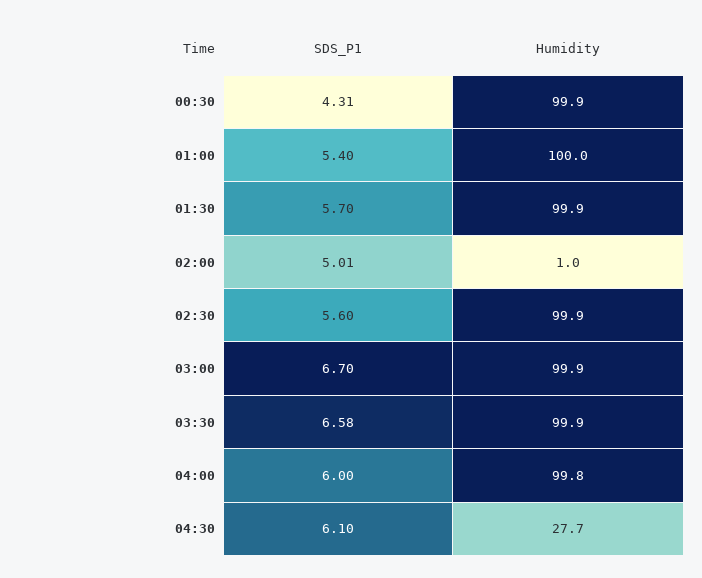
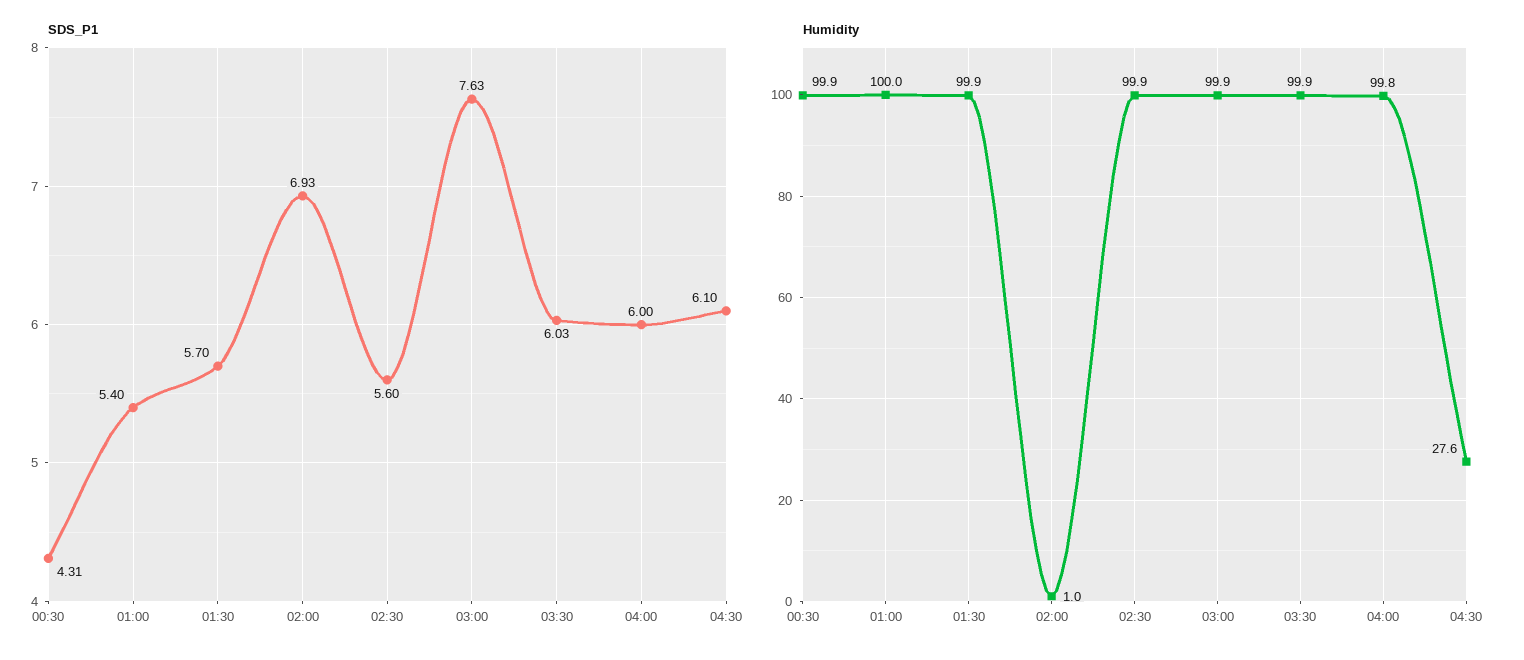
SDS_P1, 02:00: 5.01 -> 6.93
SDS_P1, 03:00: 6.7 -> 7.63
SDS_P1, 03:30: 6.58 -> 6.03
Humidity, 04:30: 27.7 -> 27.6

